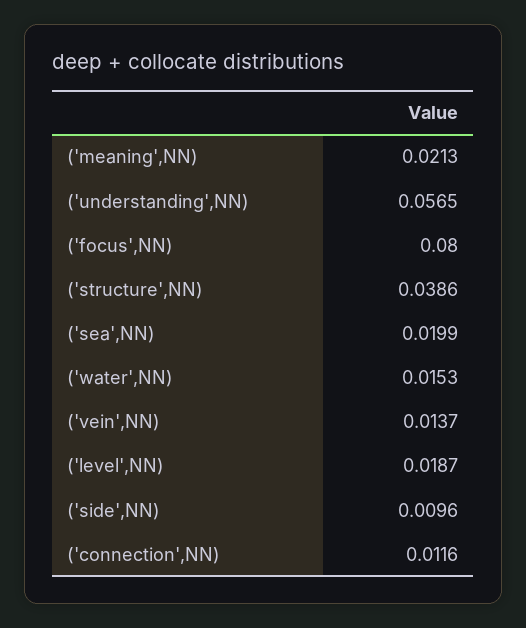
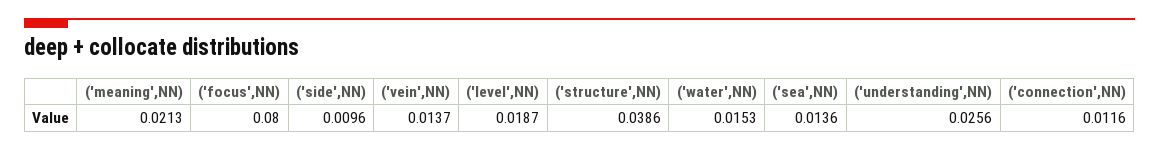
('understanding',NN): 0.0565 -> 0.0256
('sea',NN): 0.0199 -> 0.0136

